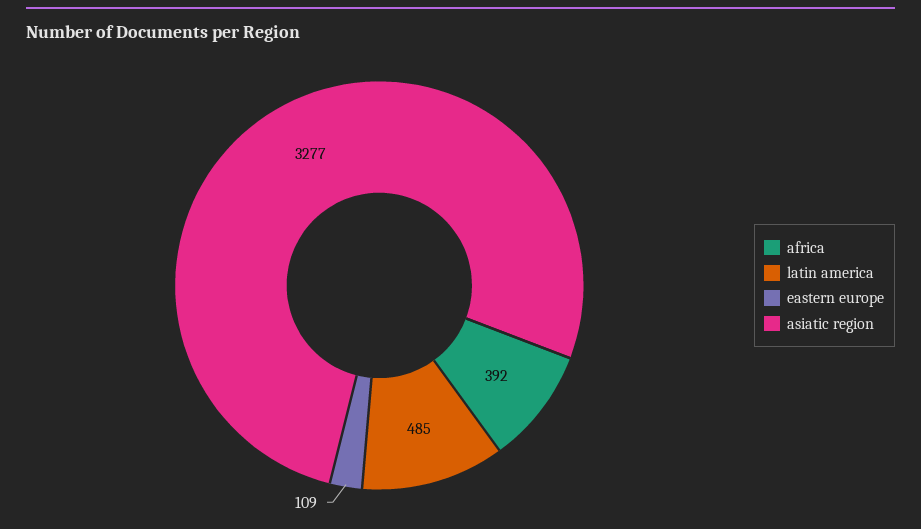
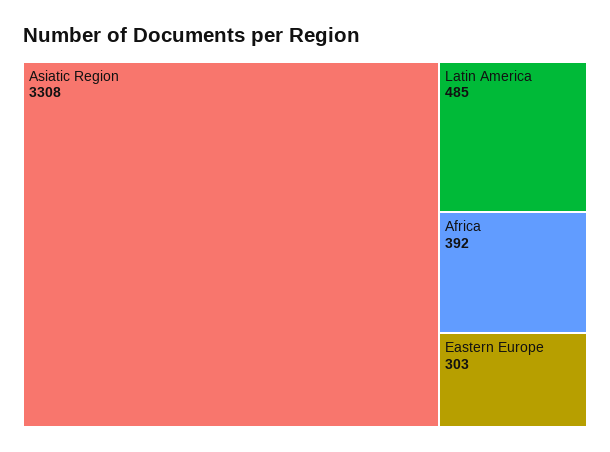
eastern europe: 109 -> 303
asiatic region: 3277 -> 3308

